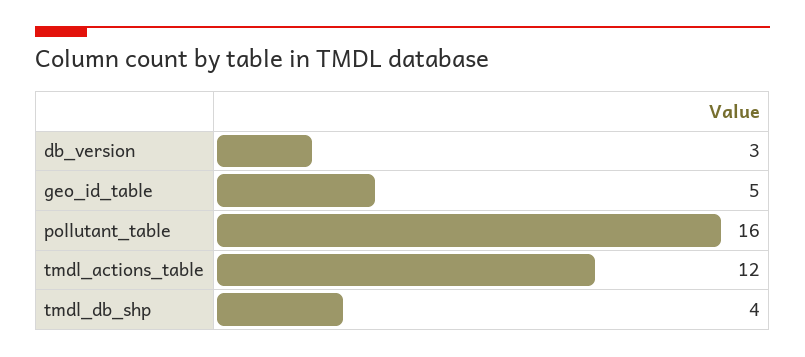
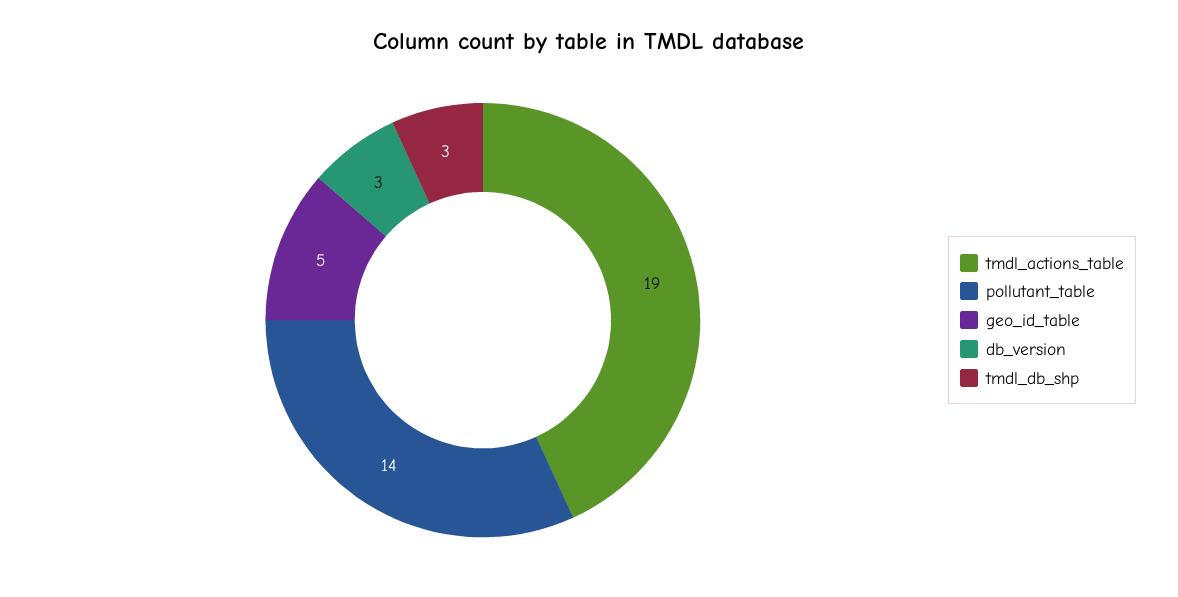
pollutant_table: 16 -> 14
tmdl_actions_table: 12 -> 19
tmdl_db_shp: 4 -> 3

